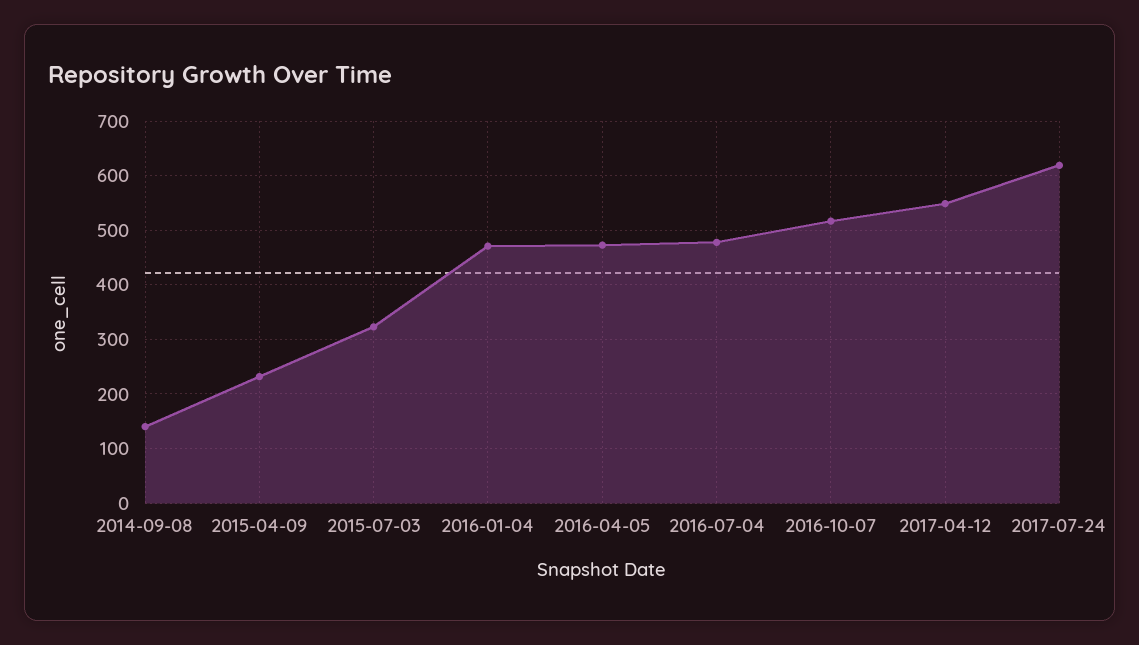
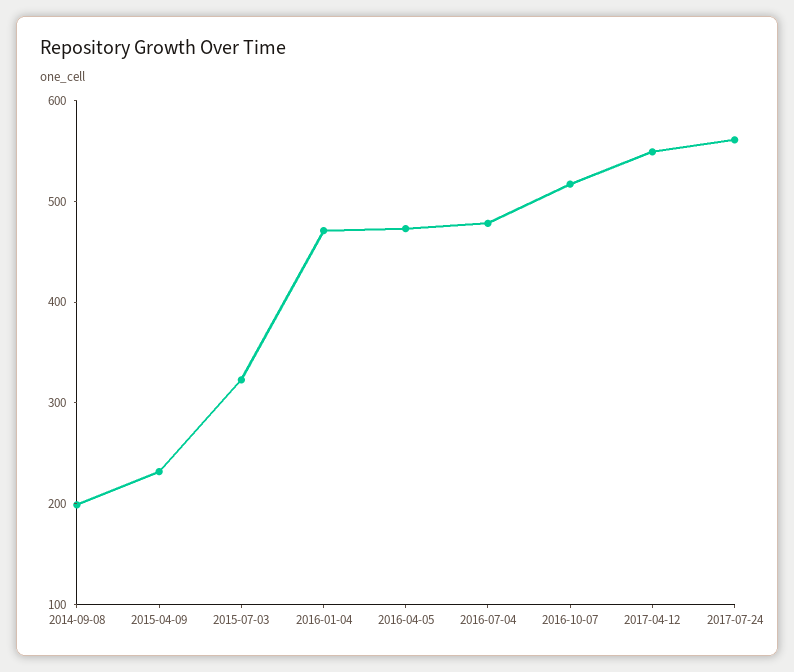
2014-09-08: 140 -> 200
2017-07-24: 620 -> 560

